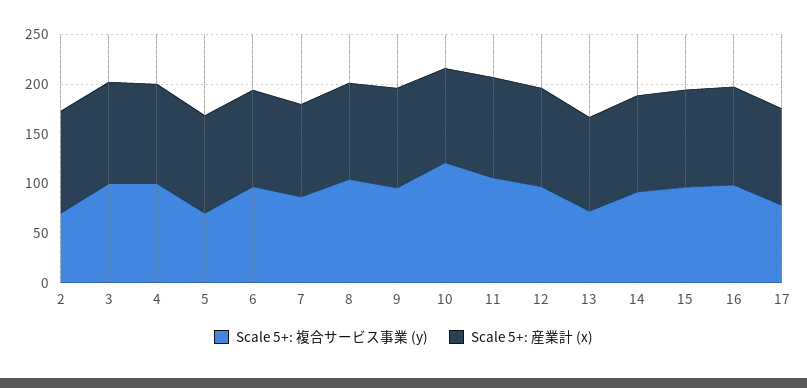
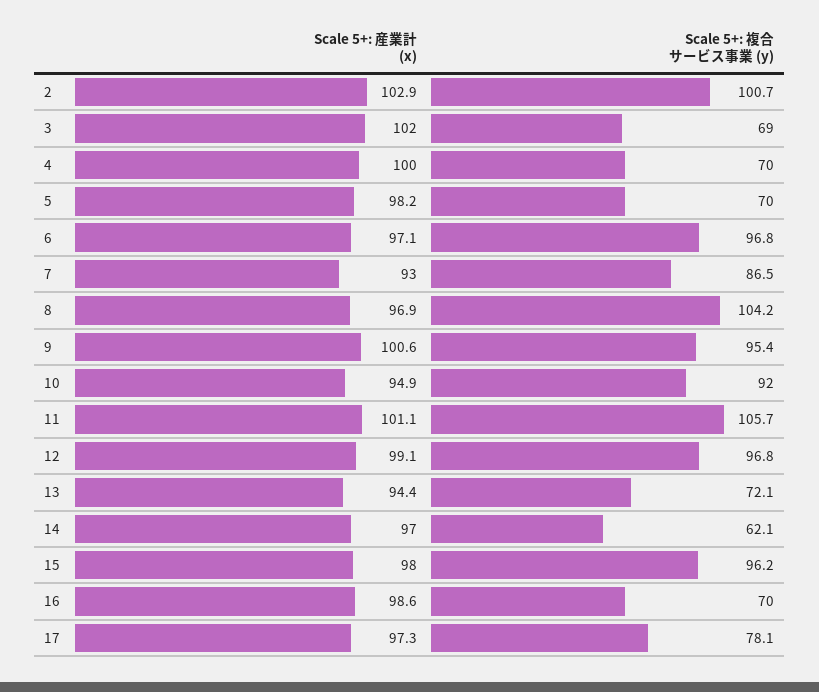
Scale 5+: 複合サービス事業 (y), 2: 70 -> 100.7
Scale 5+: 複合サービス事業 (y), 3: 100 -> 69
Scale 5+: 複合サービス事業 (y), 4: 100 -> 70
Scale 5+: 複合サービス事業 (y), 10: 120 -> 92
Scale 5+: 複合サービス事業 (y), 14: 90 -> 62.1
Scale 5+: 複合サービス事業 (y), 16: 100 -> 70

